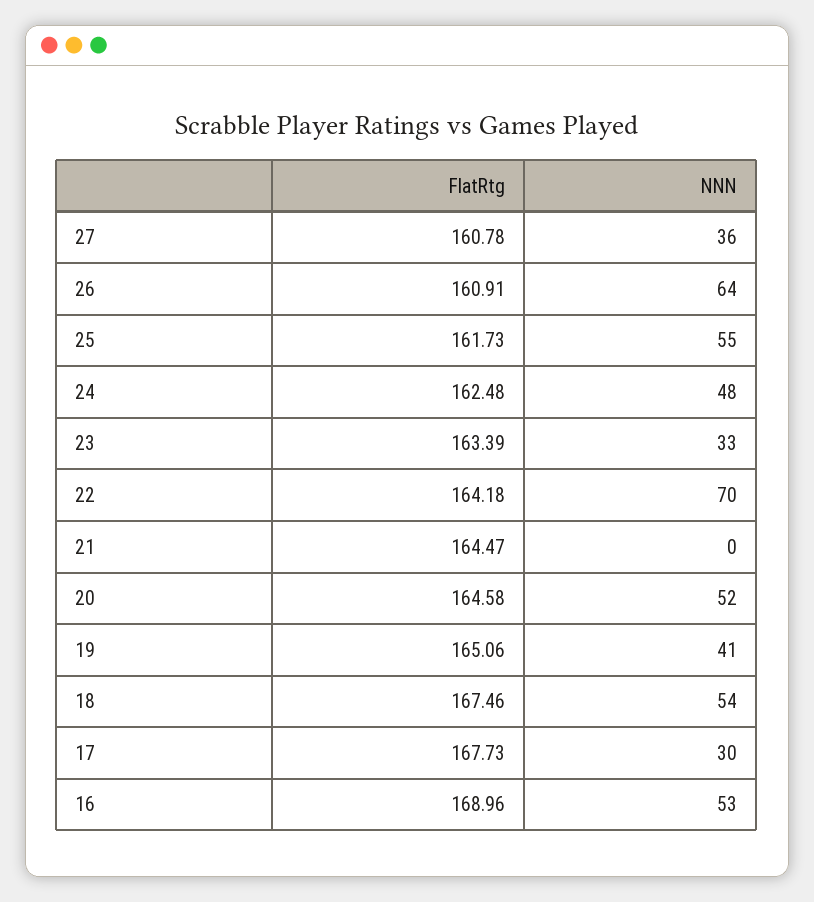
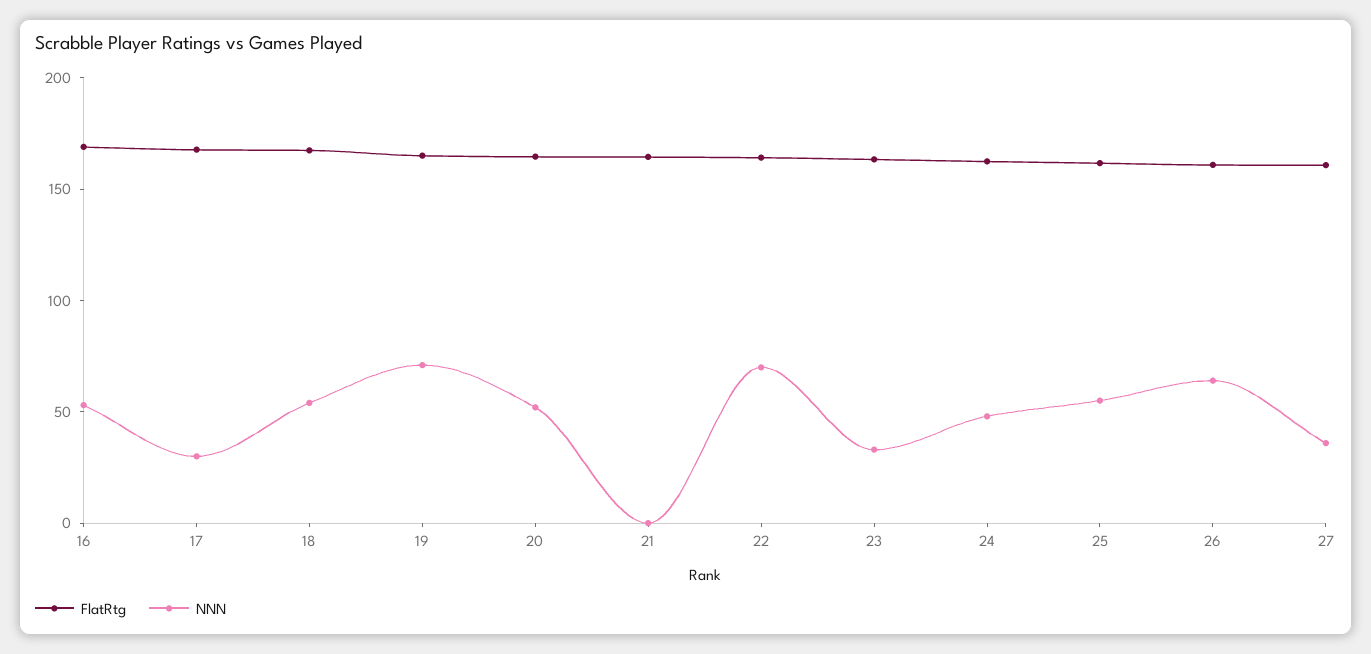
NNN, 19: 41 -> 70

